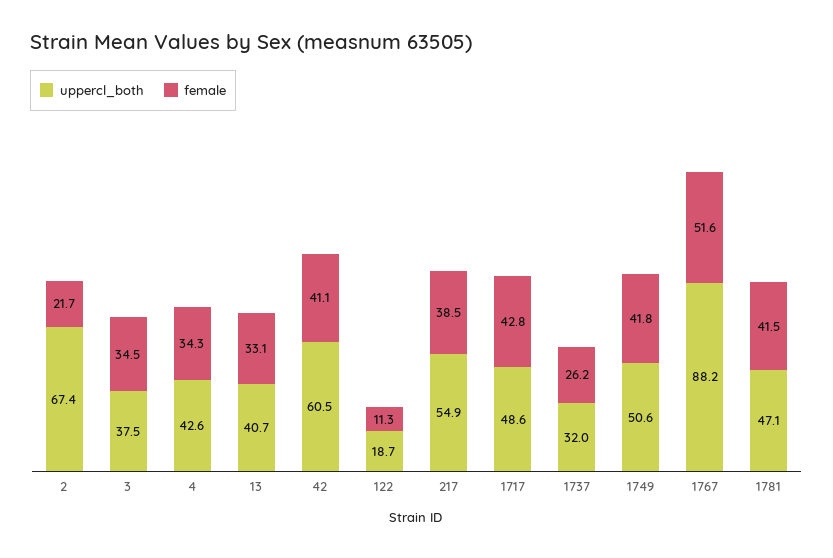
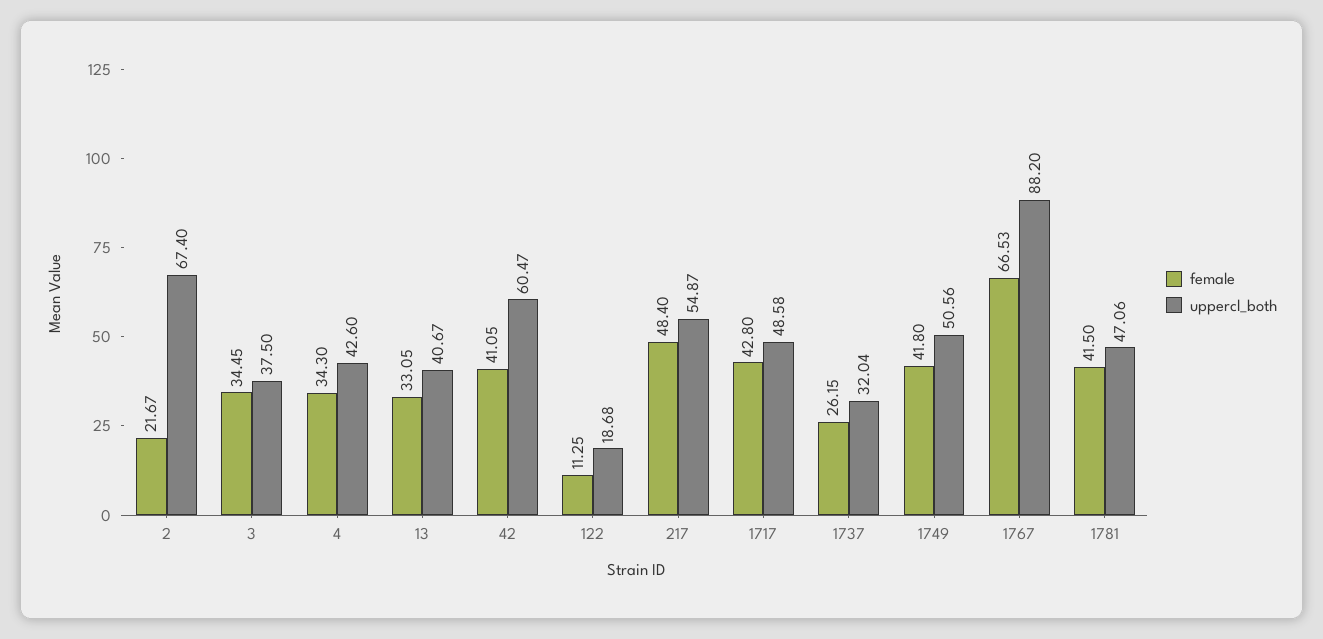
female, 217: 38.5 -> 48.4
female, 1767: 51.6 -> 66.53

